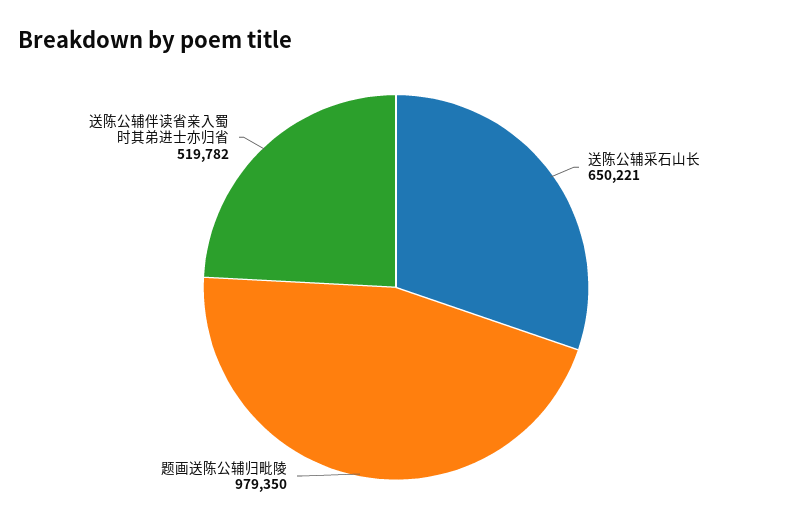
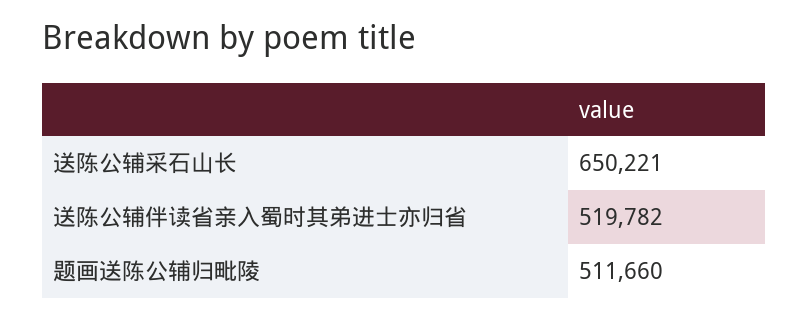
题画送陈公辅归毗陵: 979350 -> 511660

